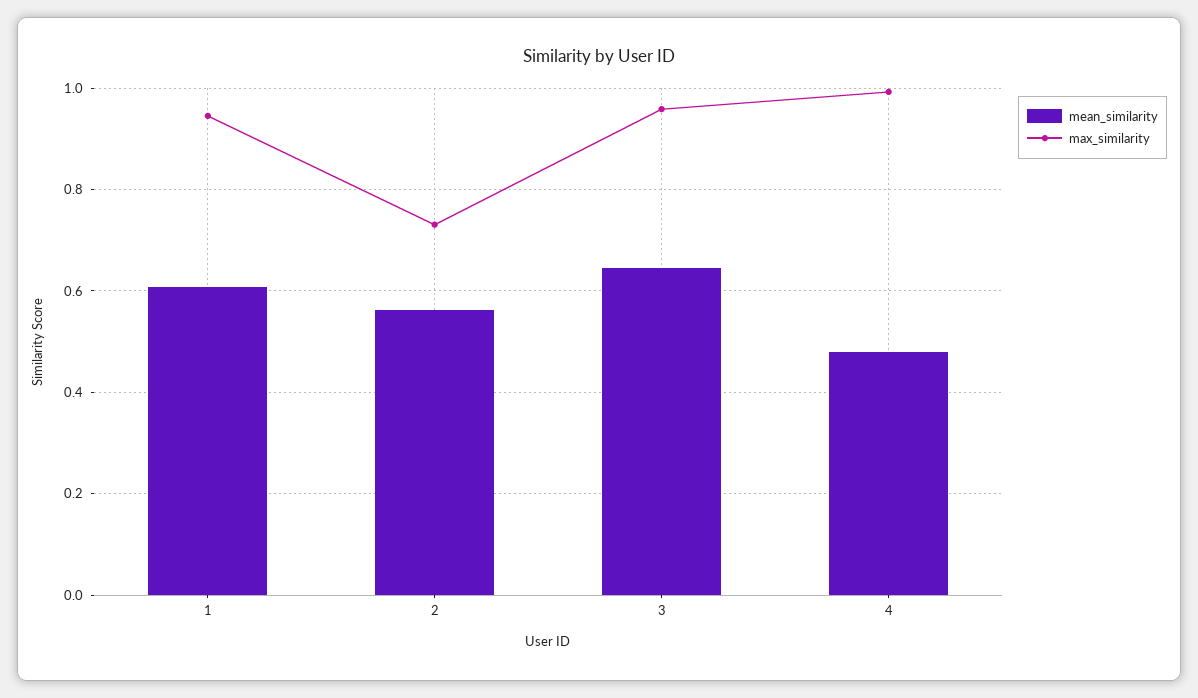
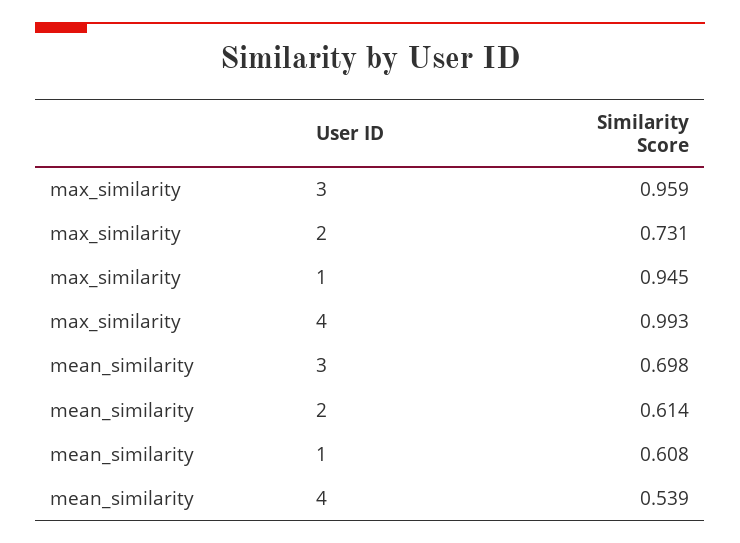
mean_similarity, 2: 0.56 -> 0.614
mean_similarity, 3: 0.64 -> 0.698
mean_similarity, 4: 0.48 -> 0.539

